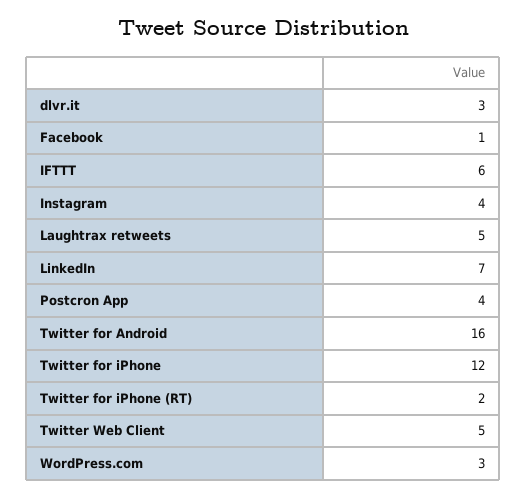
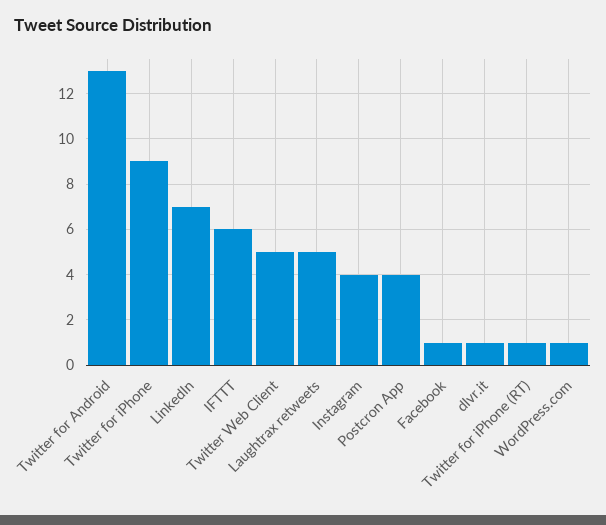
dlvr.it: 3 -> 1
Twitter for Android: 16 -> 13
Twitter for iPhone: 12 -> 9
Twitter for iPhone (RT): 2 -> 1
WordPress.com: 3 -> 1

